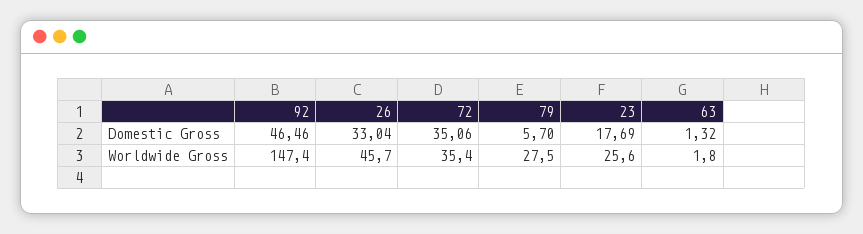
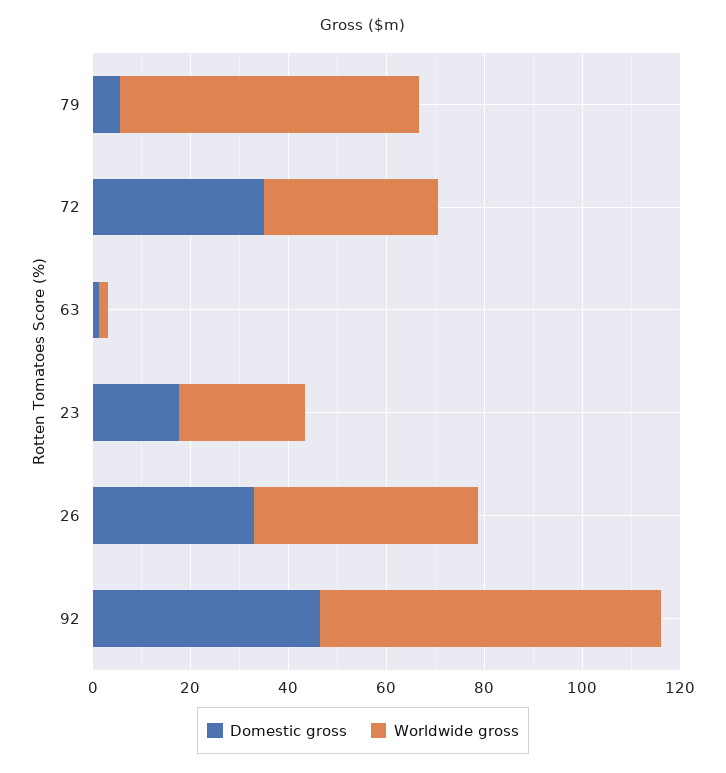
Worldwide Gross, 92: 147.4 -> 70
Worldwide Gross, 79: 27.5 -> 60

